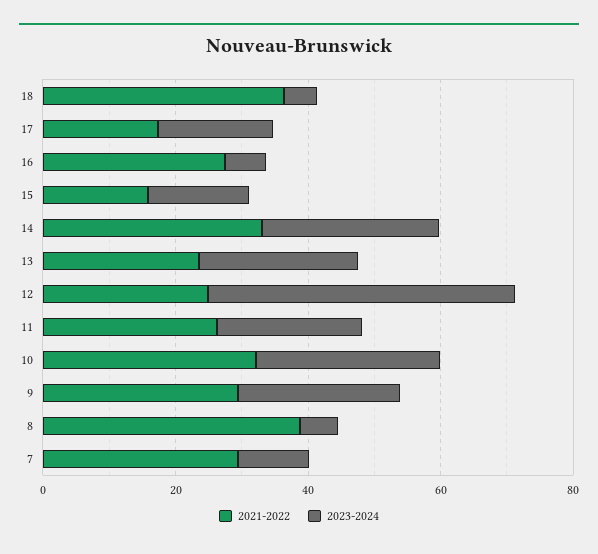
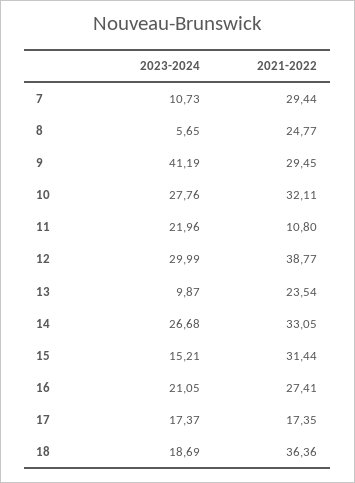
2023-2024, 18: 5 -> 18.69
2023-2024, 16: 5 -> 21.05
2021-2022, 15: 15 -> 31.44
2023-2024, 13: 25 -> 9.87
2021-2022, 12: 25 -> 38.77
2023-2024, 12: 45 -> 29.99
2021-2022, 11: 25 -> 10.8
2023-2024, 9: 25 -> 41.19
2021-2022, 8: 40 -> 24.77

